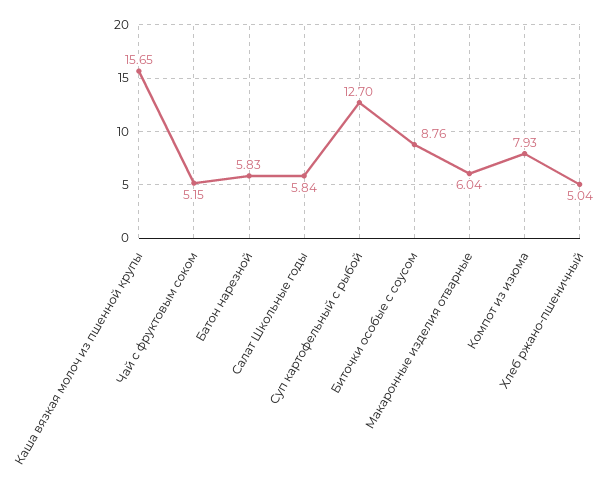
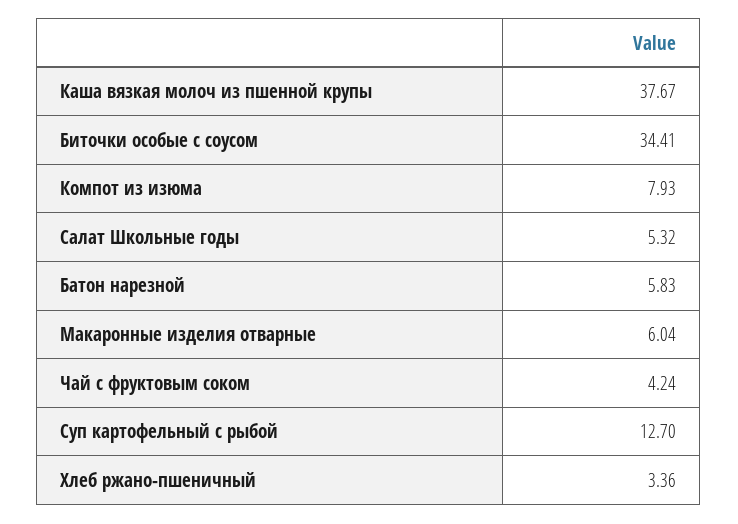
Каша вязкая молоч из пшенной крупы: 15.65 -> 37.67
Чай с фруктовым соком: 5.15 -> 4.24
Салат Школьные годы: 5.84 -> 5.32
Биточки особые с соусом: 8.76 -> 34.41
Хлеб ржано-пшеничный: 5.04 -> 3.36

